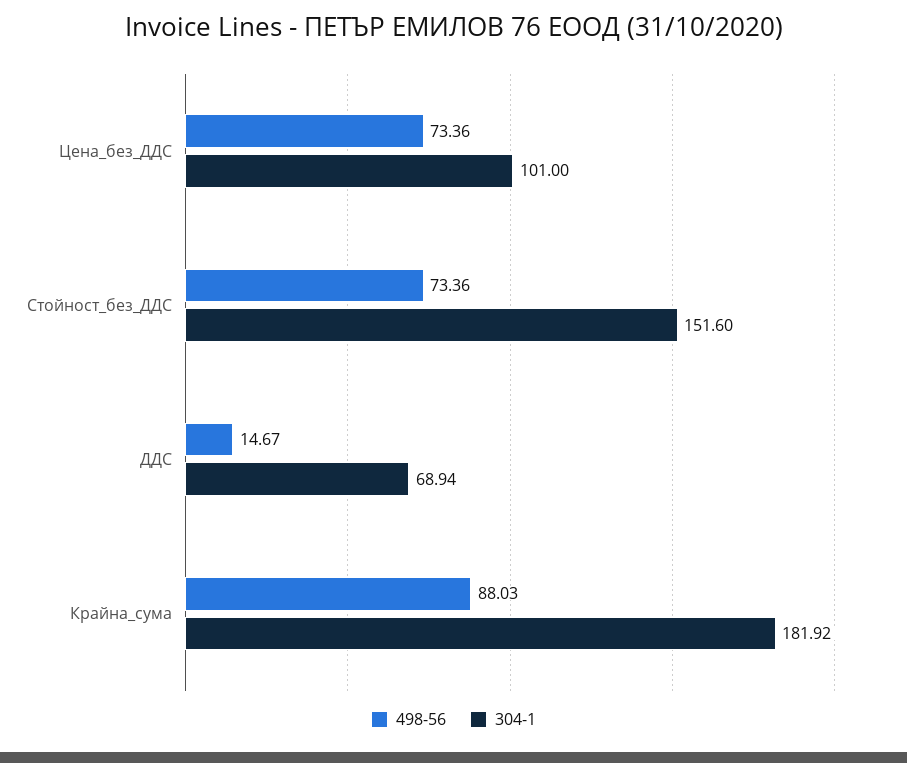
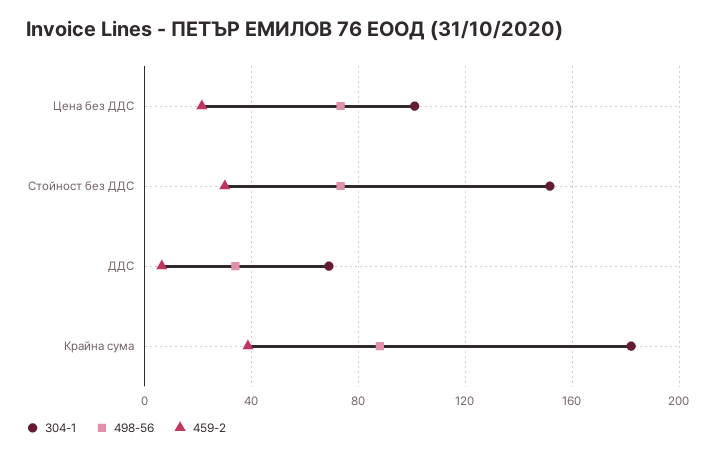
498-56, ДДС: 14.67 -> 35
459-2, Цена_без_ДДС: none -> 20
459-2, Стойност_без_ДДС: none -> 30
459-2, ДДС: none -> 5
459-2, Крайна_сума: none -> 40

